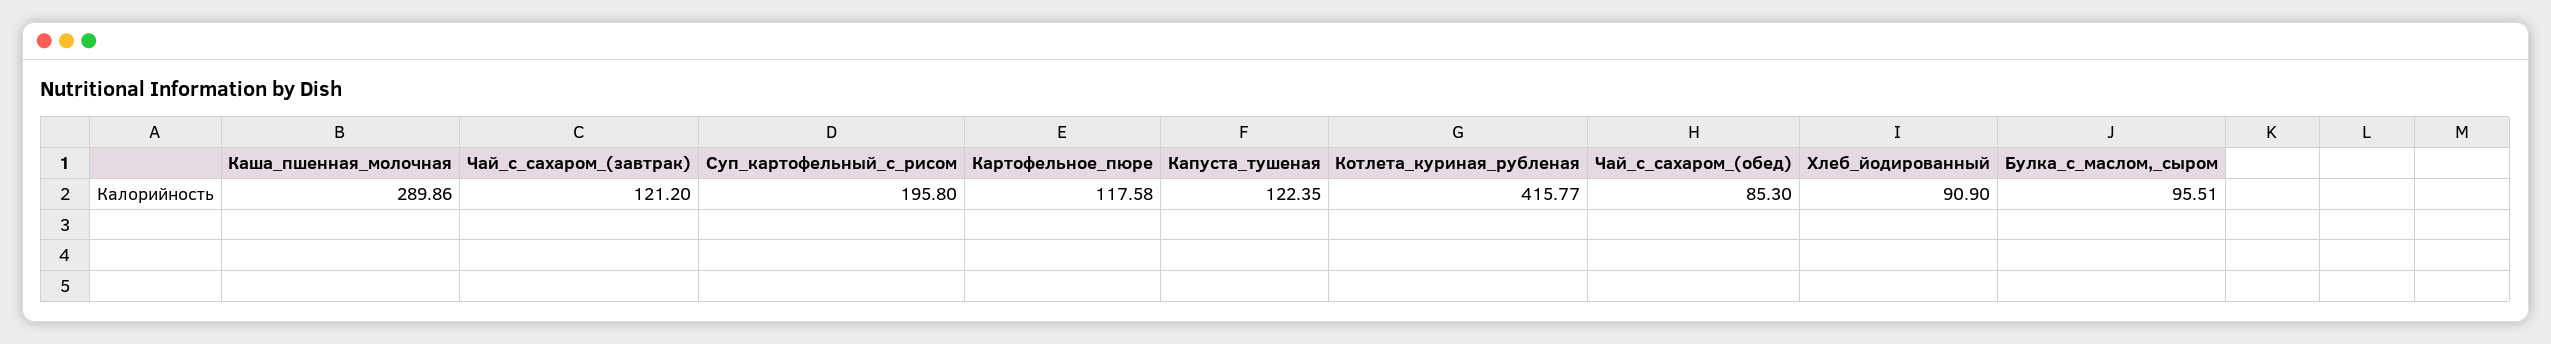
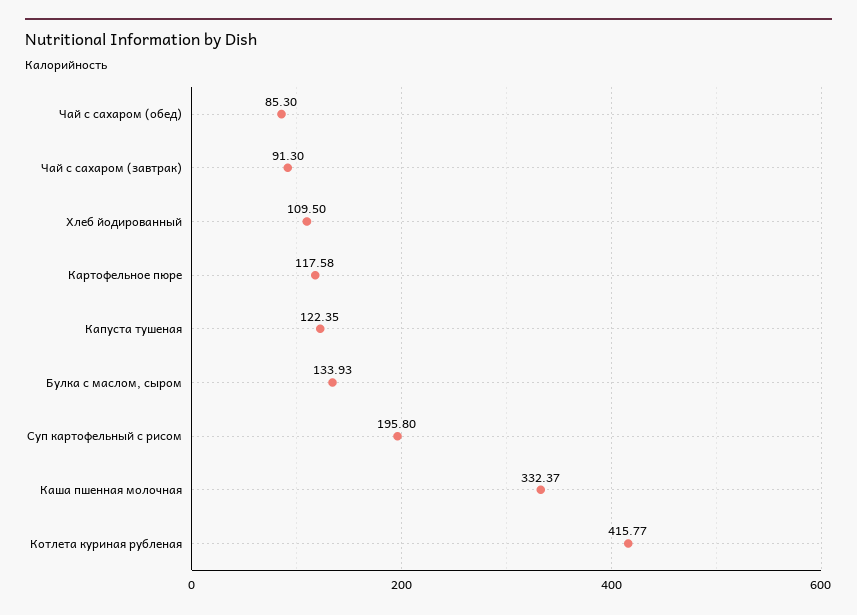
Каша_пшенная_молочная: 289.86 -> 332.37
Чай_с_сахаром_(завтрак): 121.2 -> 91.3
Хлеб_йодированный: 90.9 -> 109.5
Булка_с_маслом,_сыром: 95.51 -> 133.93

